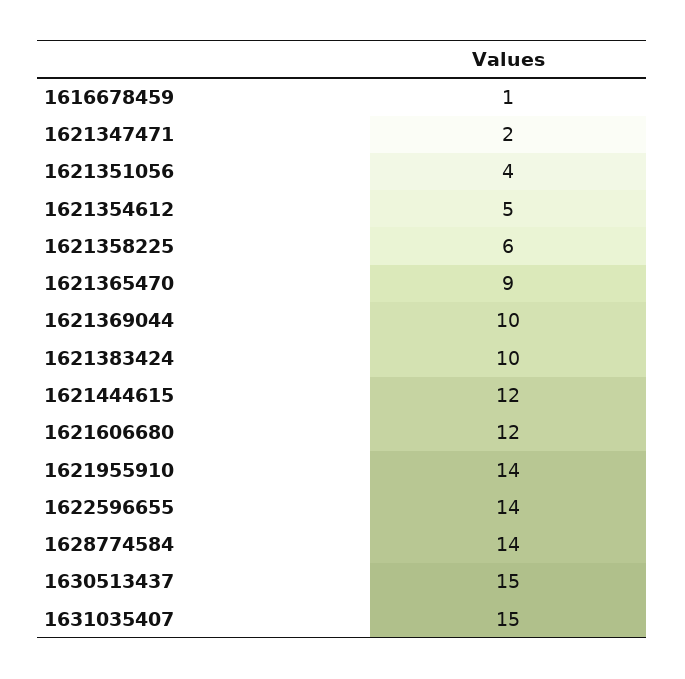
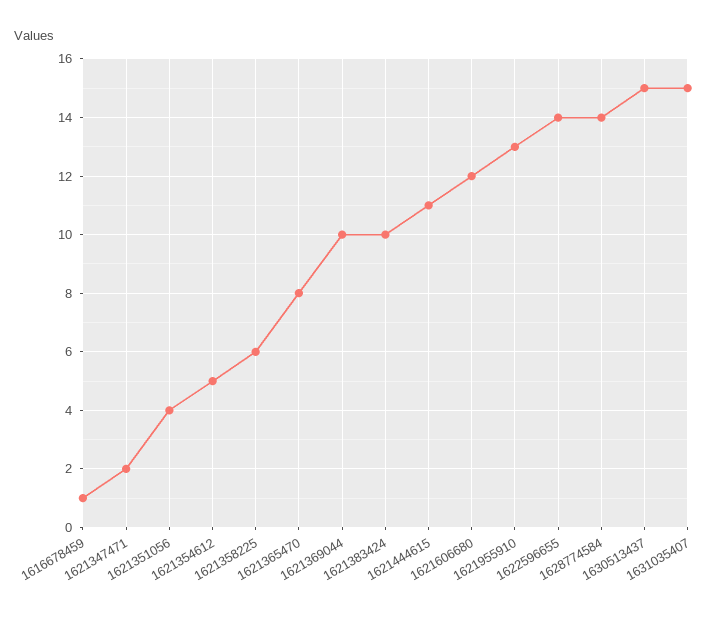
1621365470: 9 -> 8
1621444615: 12 -> 11
1621955910: 14 -> 13

